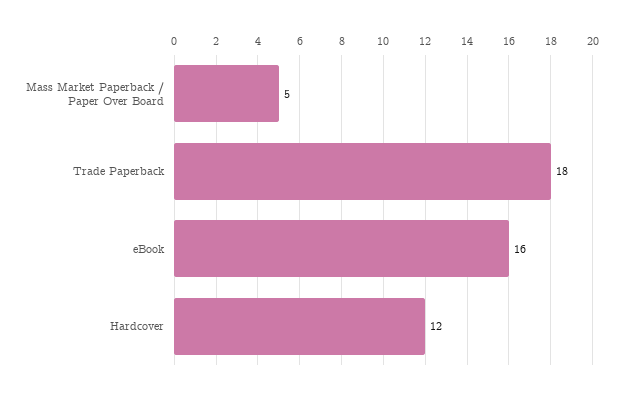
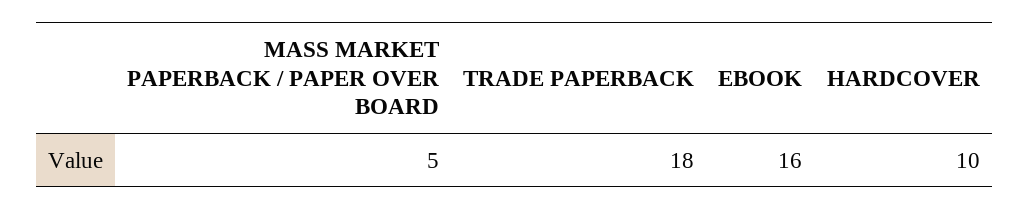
Hardcover: 12 -> 10

